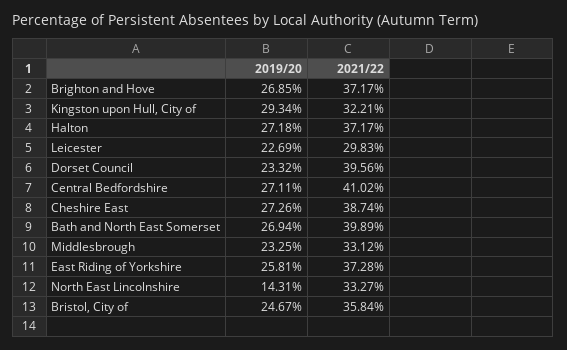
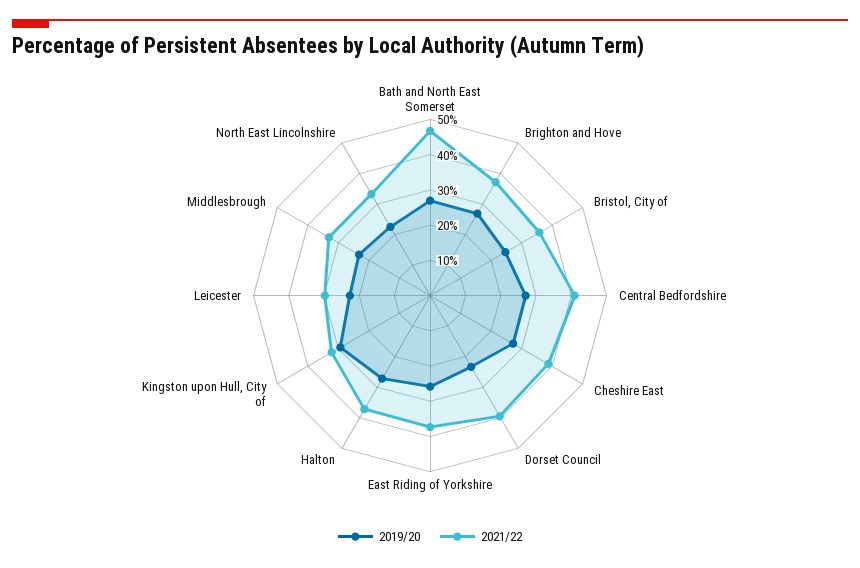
2021/22, Bath and North East Somerset: 39.89 -> 47.5
2019/20, North East Lincolnshire: 14.31 -> 22.5

